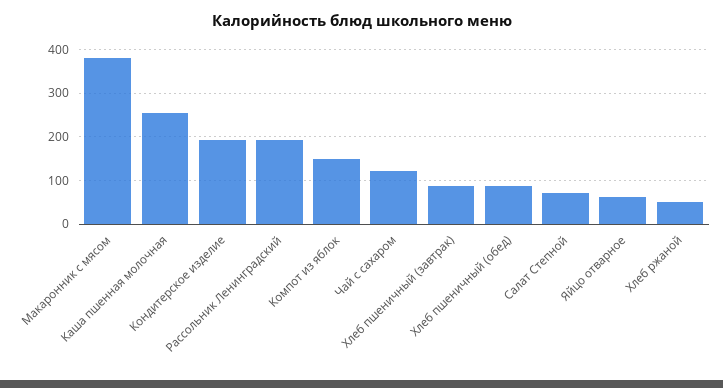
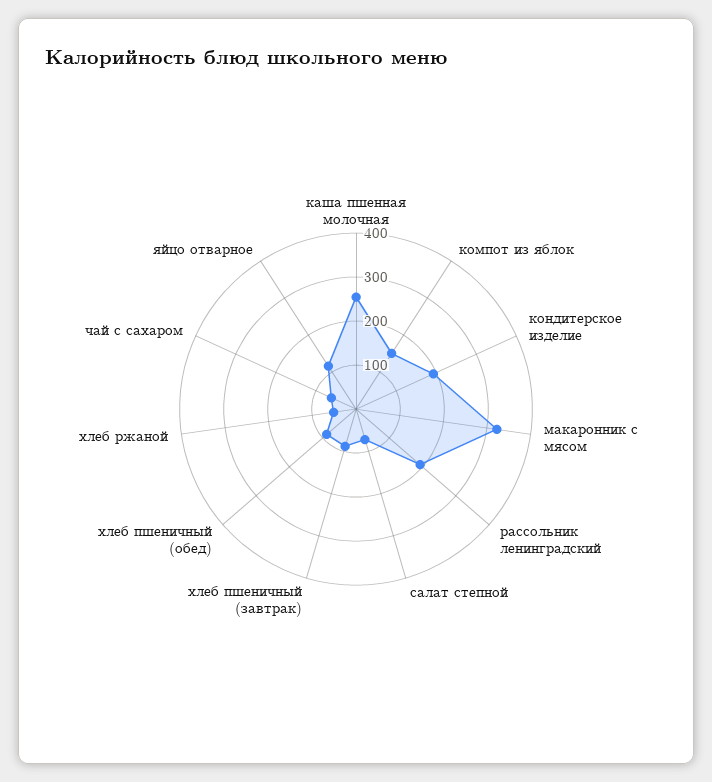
Макаронник с мясом: 380 -> 320
Чай с сахаром: 120 -> 60
Яйцо отварное: 60 -> 120

